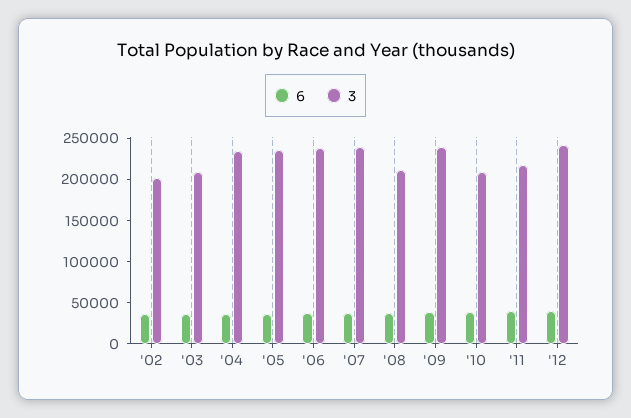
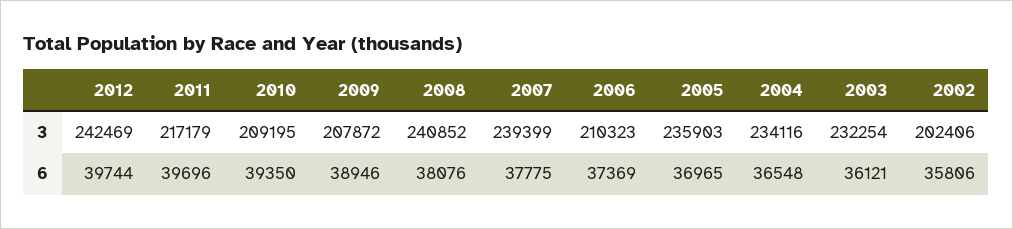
3, '03: 210000 -> 232254
3, '06: 240000 -> 210323
3, '08: 210000 -> 240852
3, '09: 240000 -> 207872

